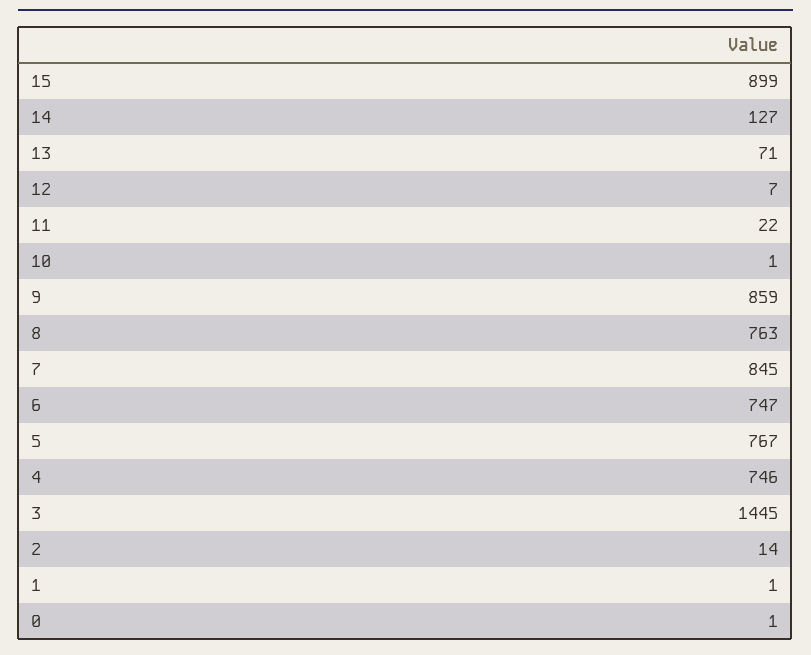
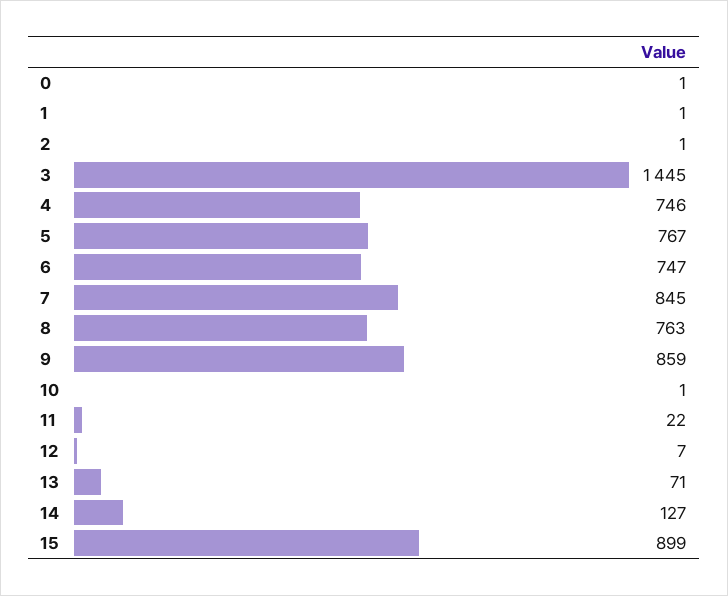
2: 14 -> 1

